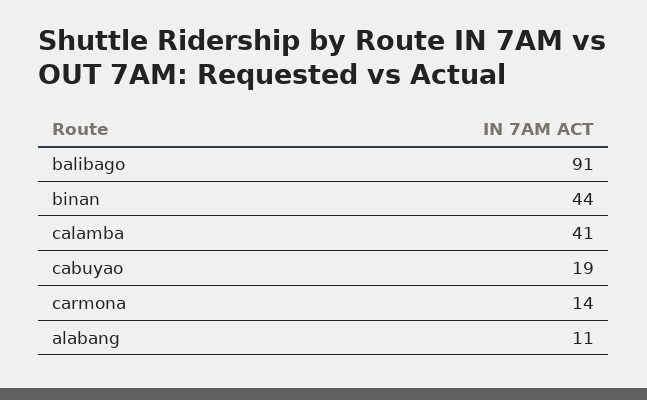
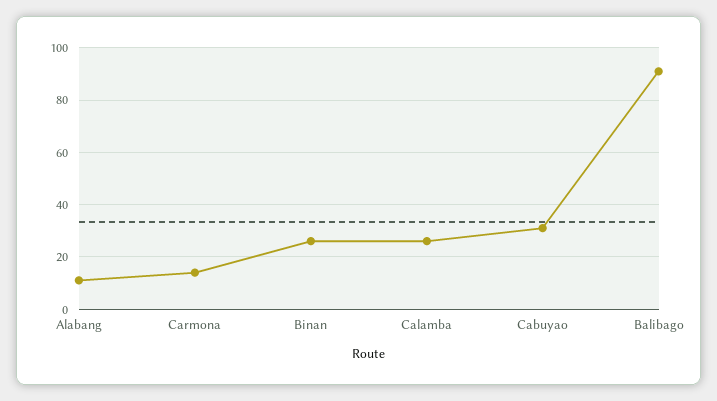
binan: 44 -> 25
calamba: 41 -> 25
cabuyao: 19 -> 30

